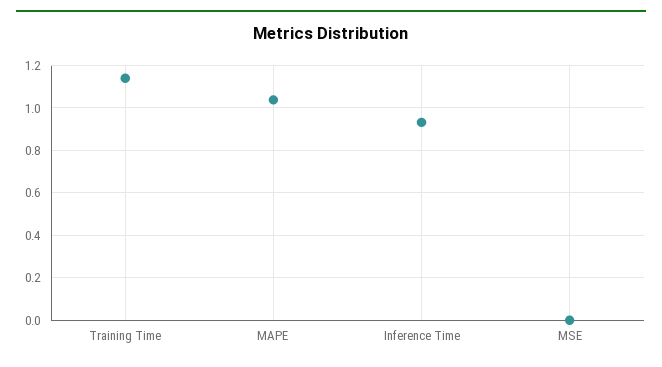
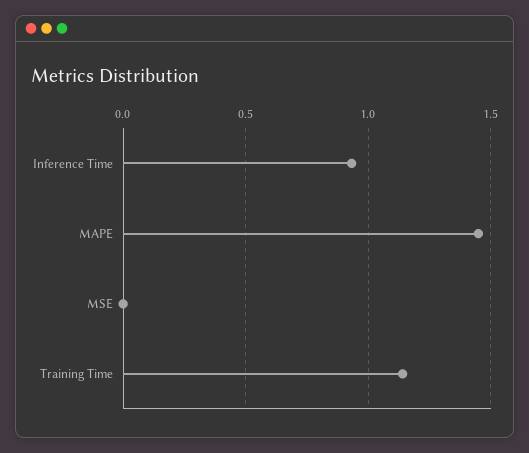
MAPE: 1.05 -> 1.45

